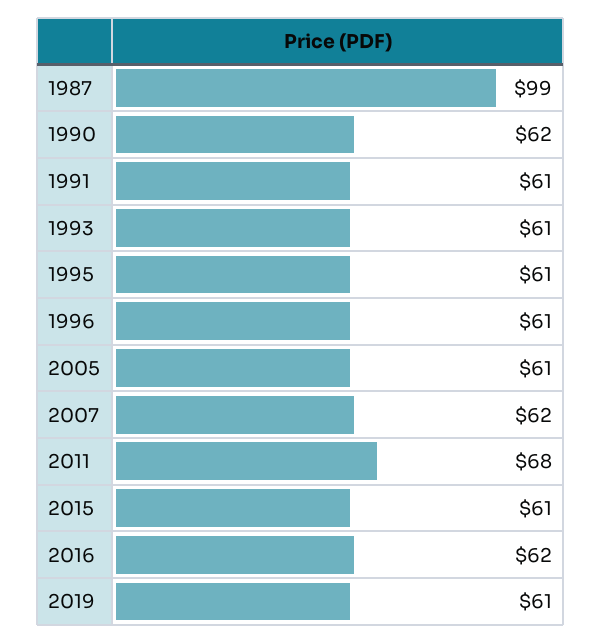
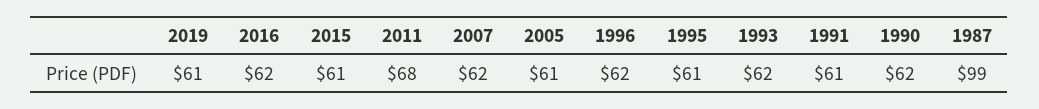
1993: 61 -> 62
1996: 61 -> 62

